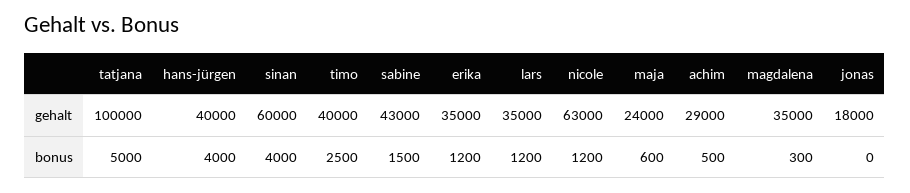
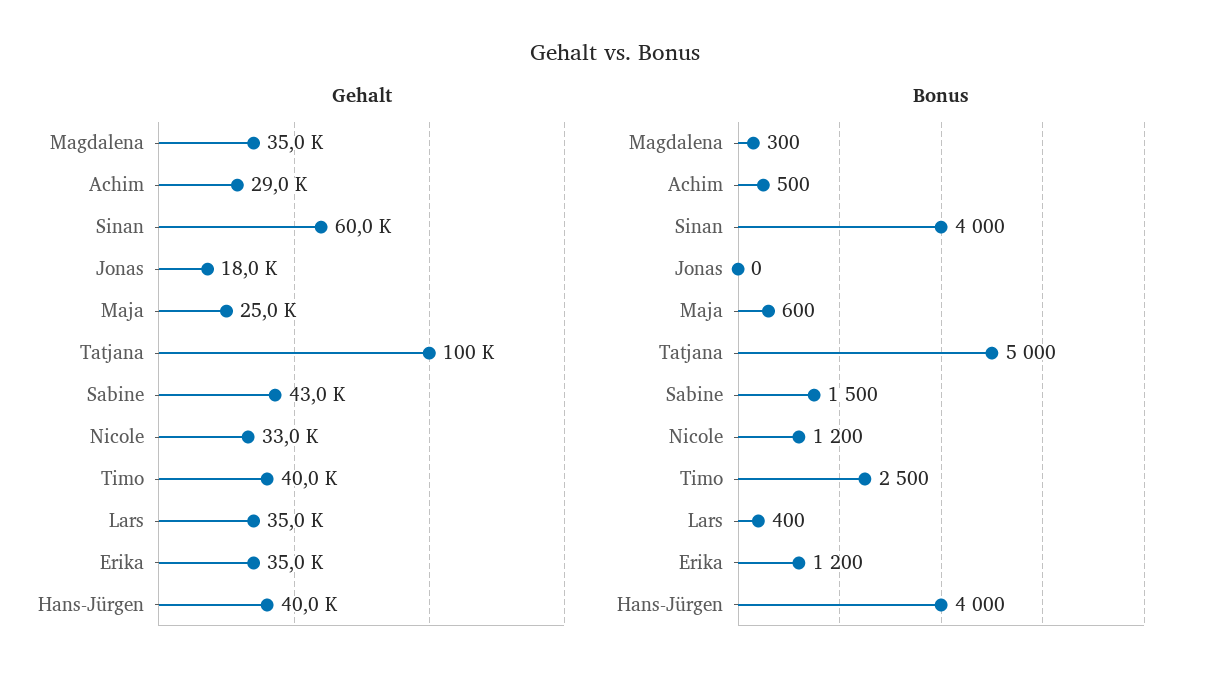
gehalt, nicole: 63000 -> 33000
gehalt, maja: 24000 -> 25000
bonus, lars: 1200 -> 400

